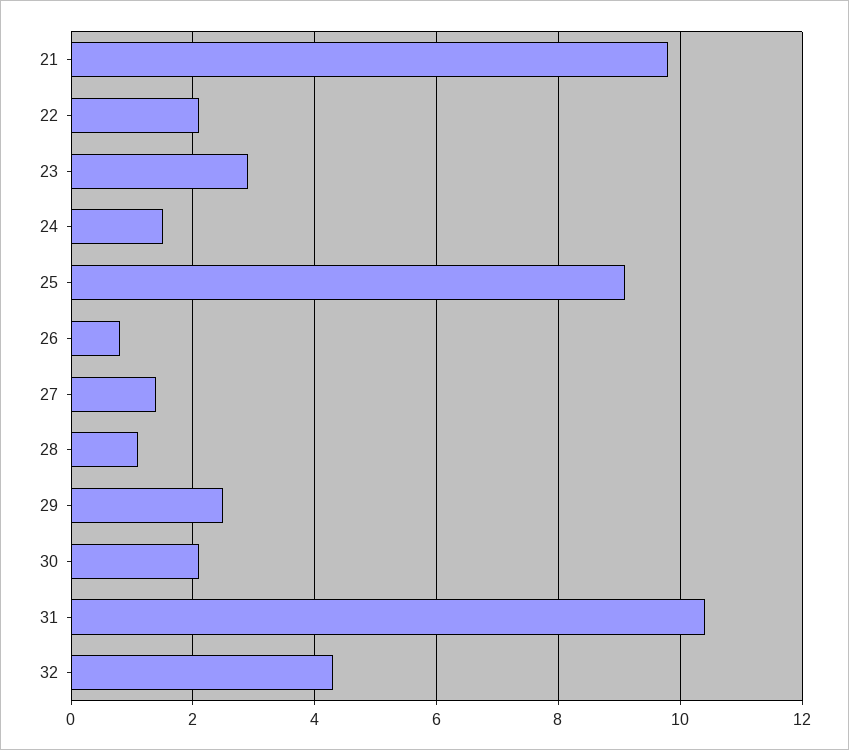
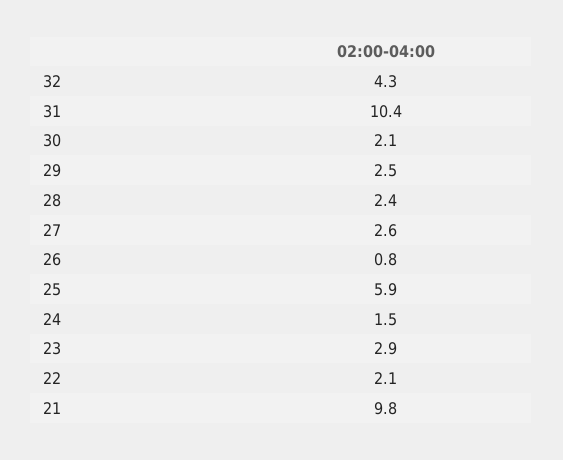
25: 9 -> 5.9
27: 1.5 -> 2.6
28: 1 -> 2.4

